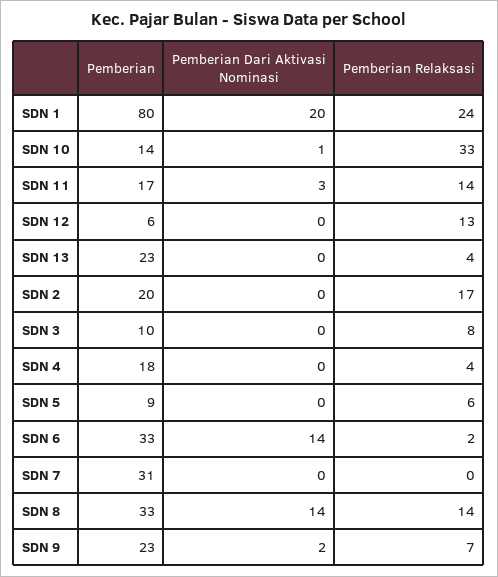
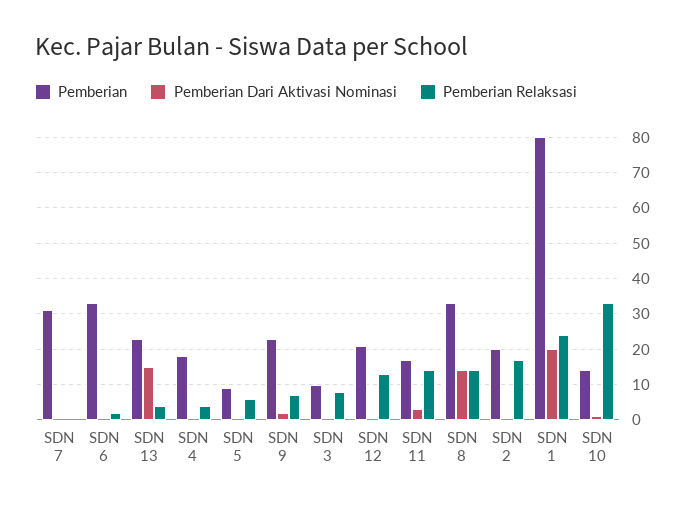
Pemberian, SDN 12: 6 -> 20
Pemberian Dari Aktivasi Nominasi, SDN 13: 0 -> 15
Pemberian Dari Aktivasi Nominasi, SDN 6: 14 -> 0

